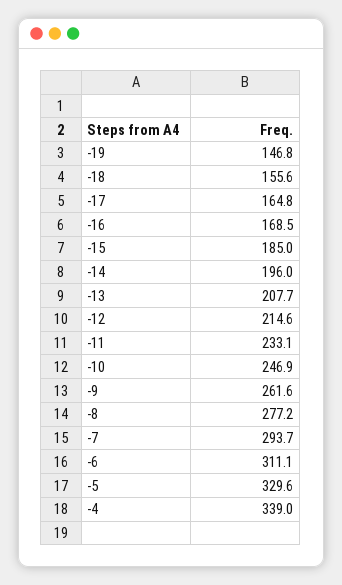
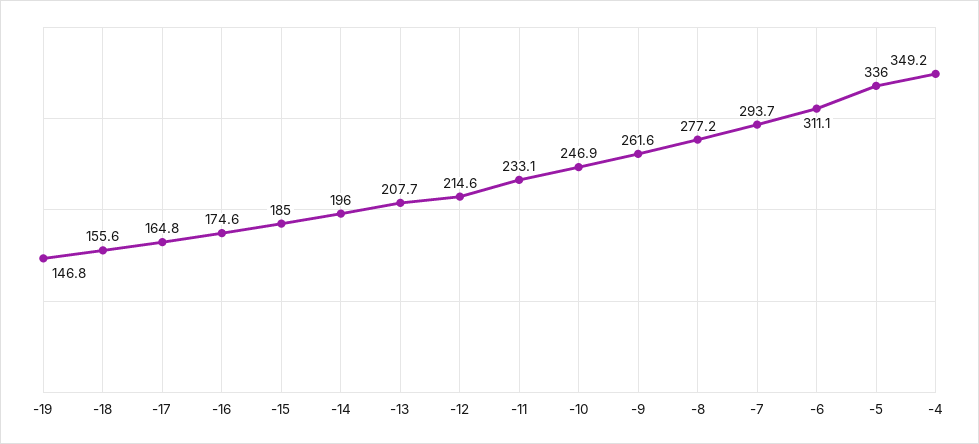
-16: 168.5 -> 174.6
-5: 329.6 -> 336
-4: 339 -> 349.2

